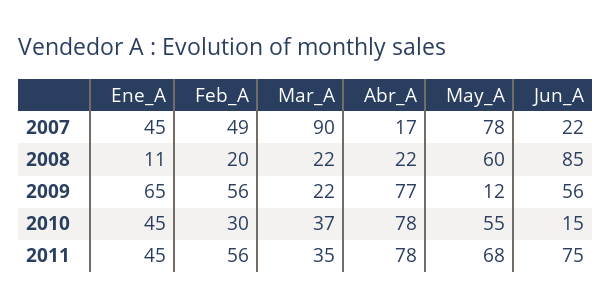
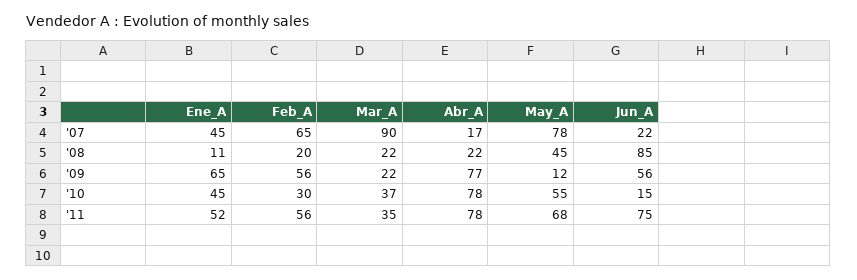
Feb_A, 2007: 49 -> 65
May_A, 2008: 60 -> 45
Ene_A, 2011: 45 -> 52

